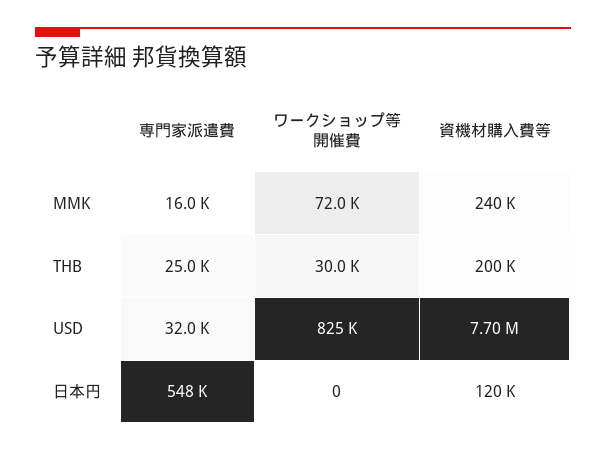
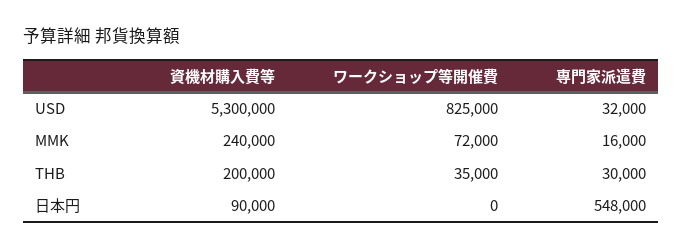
専門家派遣費, THB: 25000 -> 30000
ワークショップ等開催費, THB: 30000 -> 35000
資機材購入費等, USD: 7700000 -> 5300000
資機材購入費等, 日本円: 120000 -> 90000

